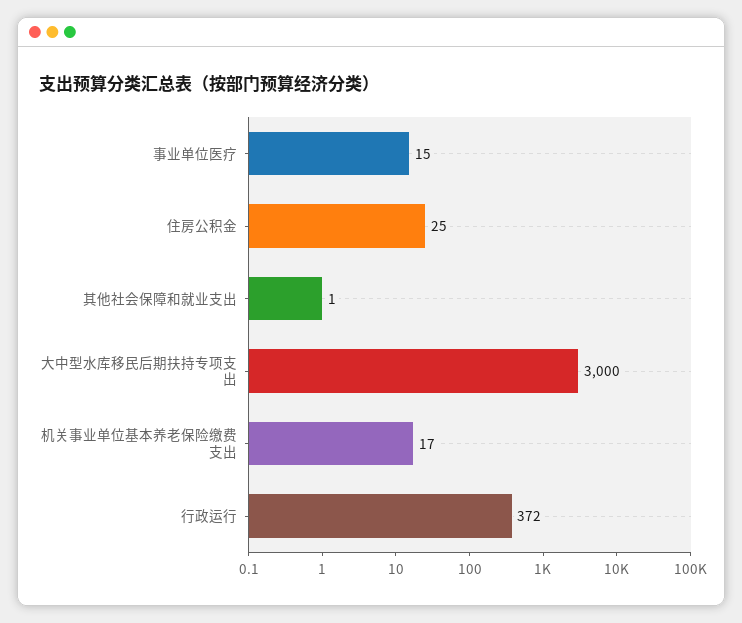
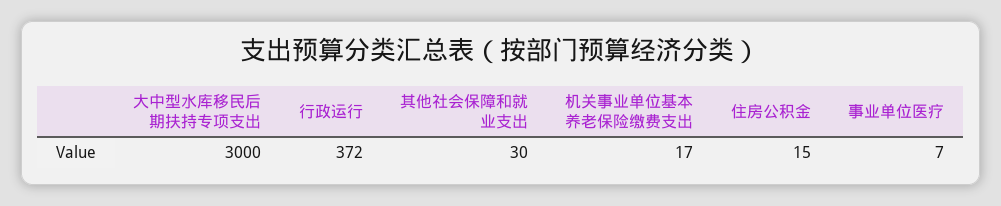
事业单位医疗: 15 -> 7
住房公积金: 25 -> 15
其他社会保障和就业支出: 1 -> 30

